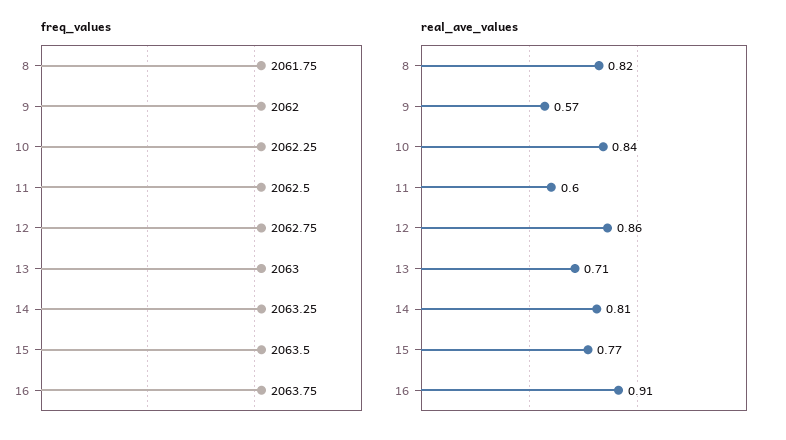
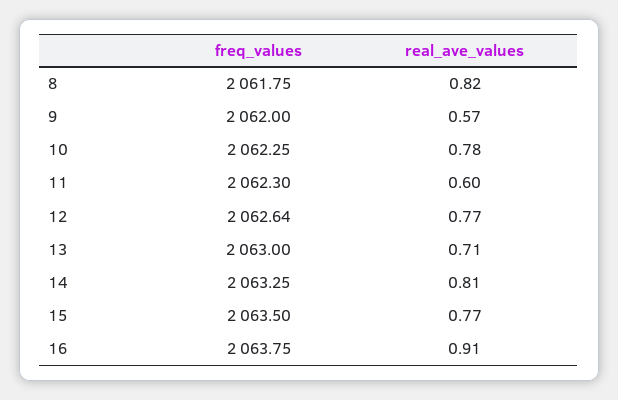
freq_values, 11: 2062.5 -> 2062.3
freq_values, 12: 2062.75 -> 2062.64
real_ave_values, 10: 0.84 -> 0.78
real_ave_values, 12: 0.86 -> 0.77

